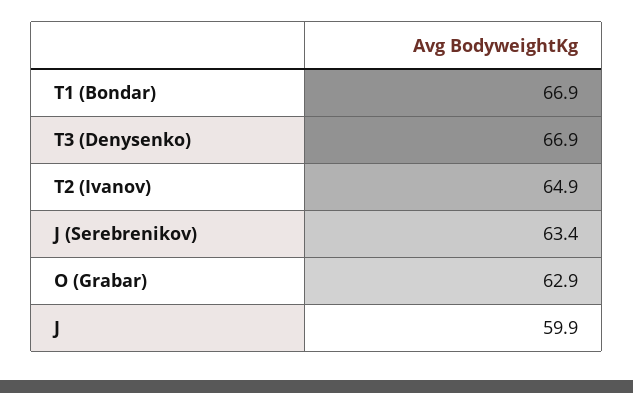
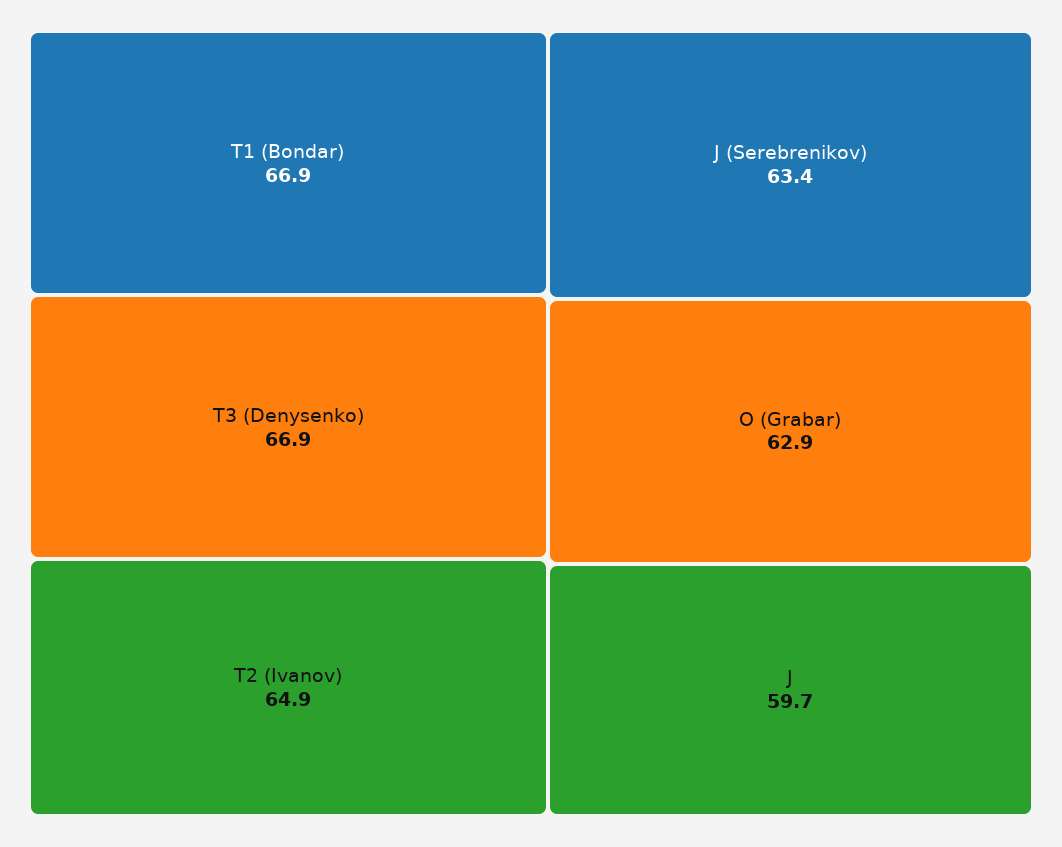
J: 59.9 -> 59.7

